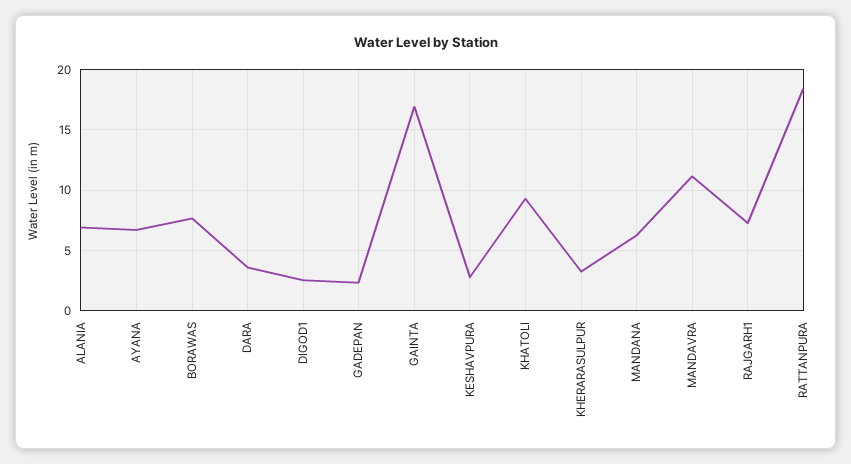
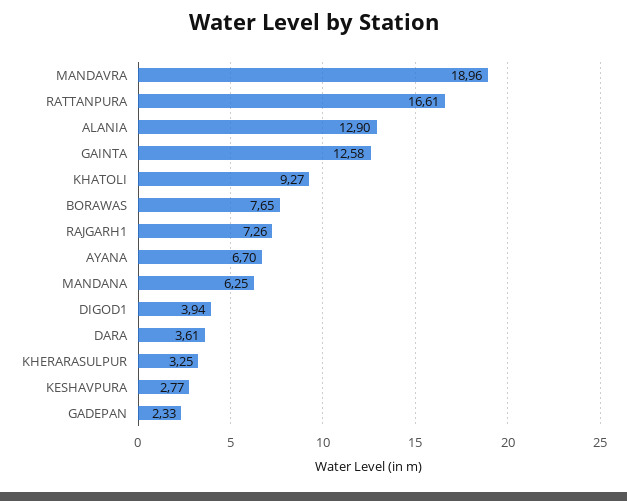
ALANIA: 7 -> 12.9
DIGOD1: 2.5 -> 3.94
GAINTA: 17 -> 12.58
MANDAVRA: 11 -> 18.96
RATTANPURA: 18.5 -> 16.61

